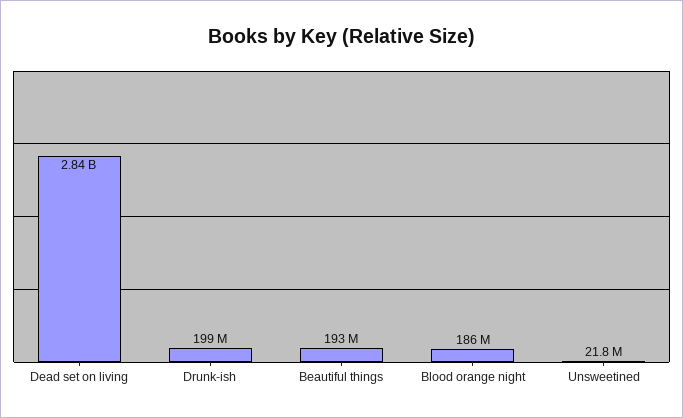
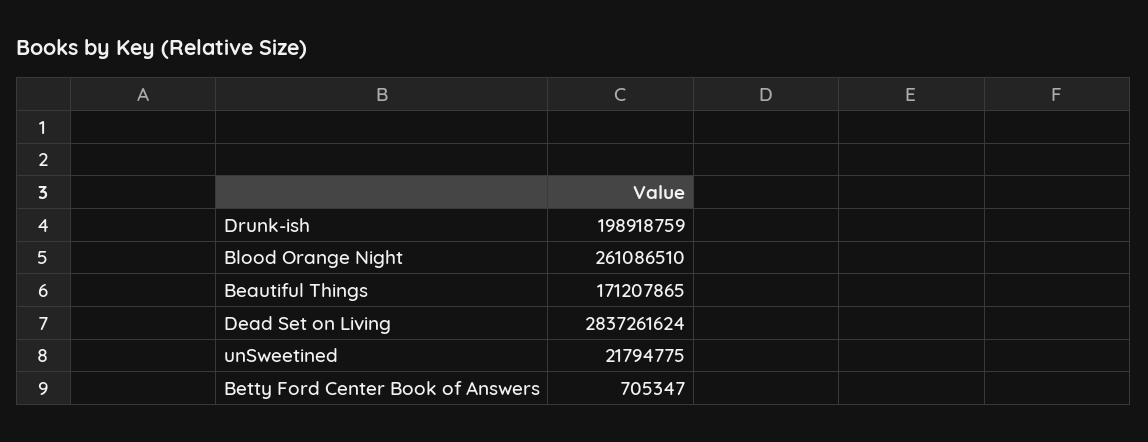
Beautiful things: 193000000 -> 171207865
Blood orange night: 186000000 -> 261086510
Betty Ford Center Book of Answers: none -> 705347

